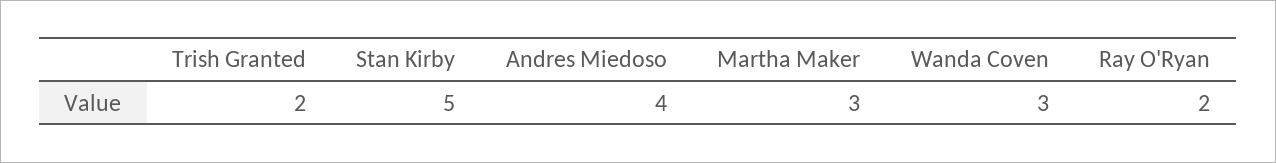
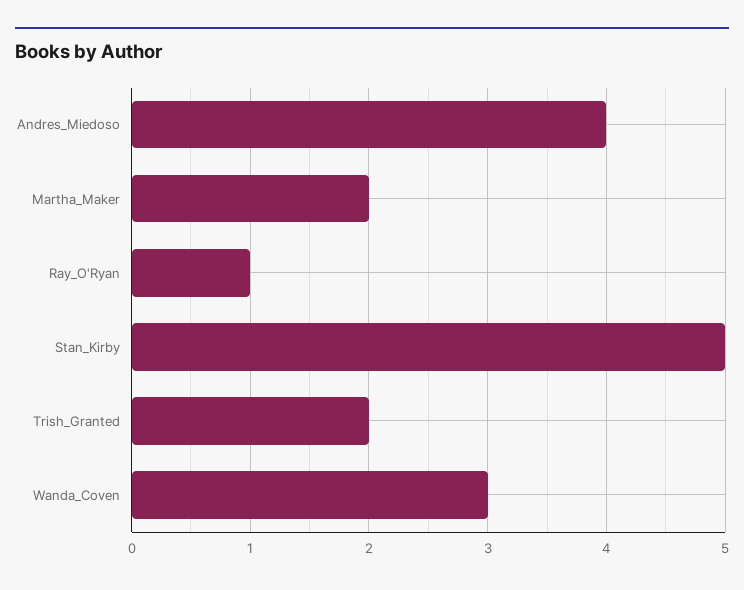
Martha Maker: 3 -> 2
Ray O'Ryan: 2 -> 1

